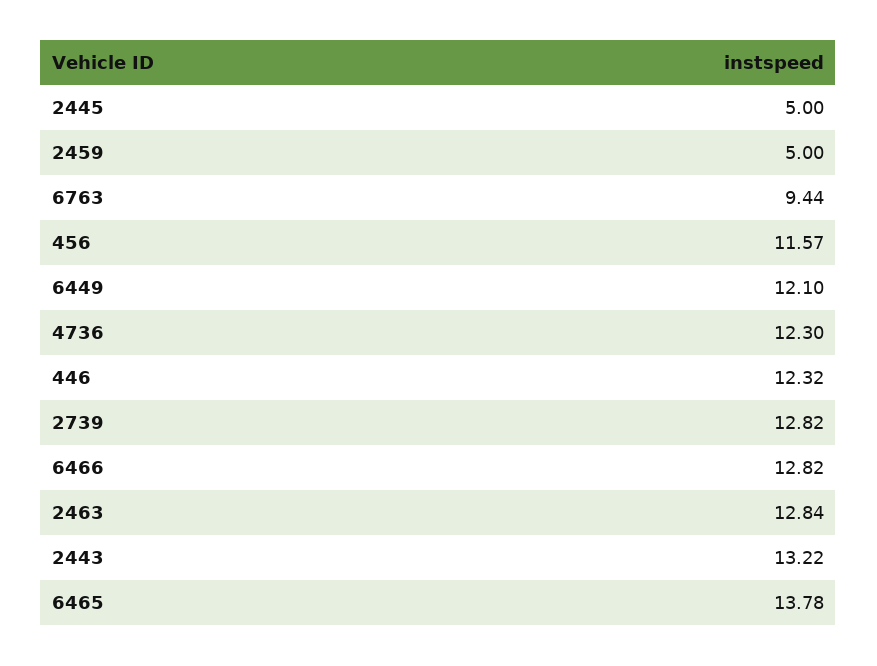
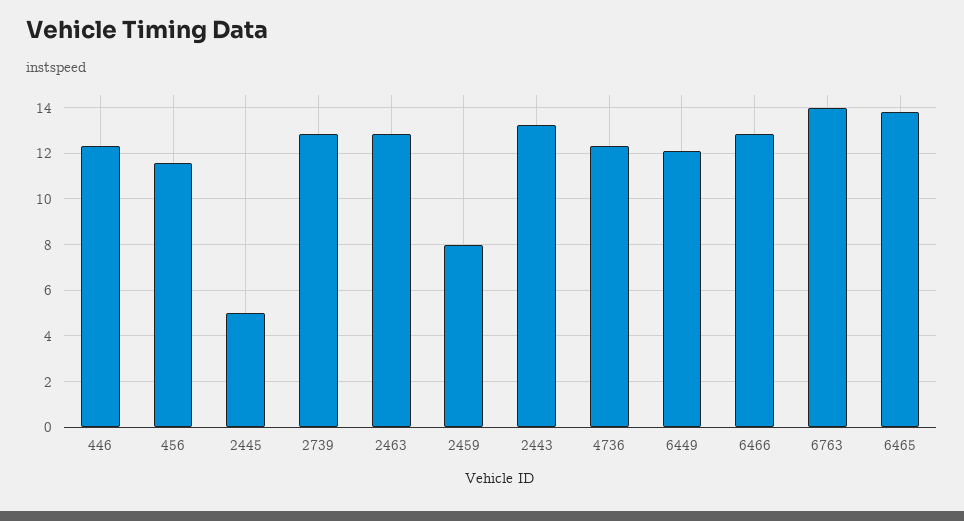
2459: 5 -> 8
6763: 9.44 -> 14

